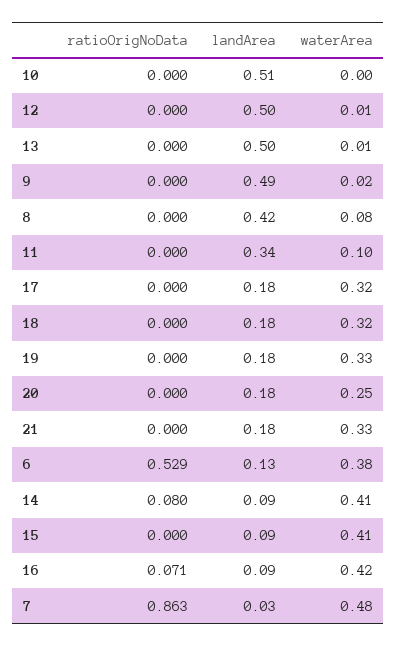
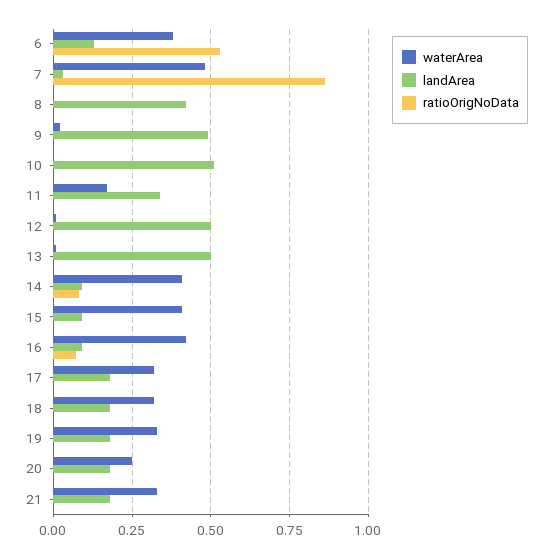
waterArea, 8: 0.08 -> 0
waterArea, 11: 0.1 -> 0.175

